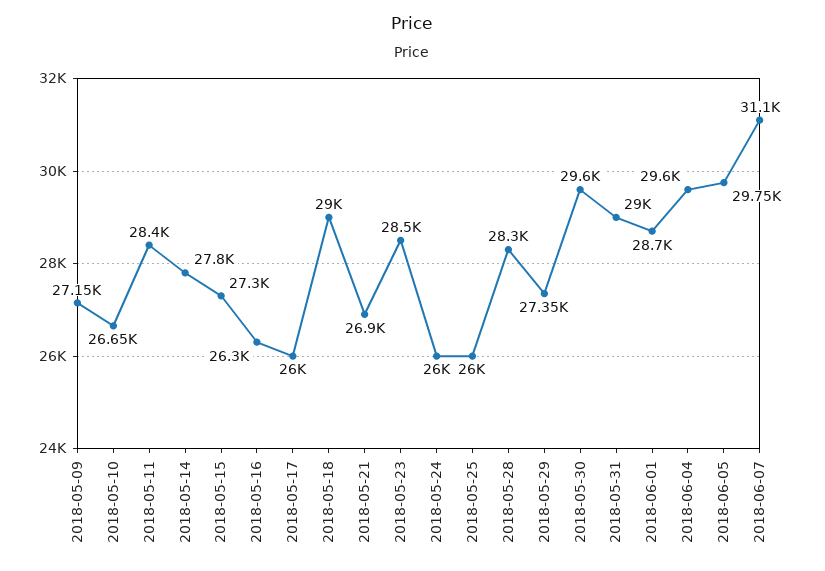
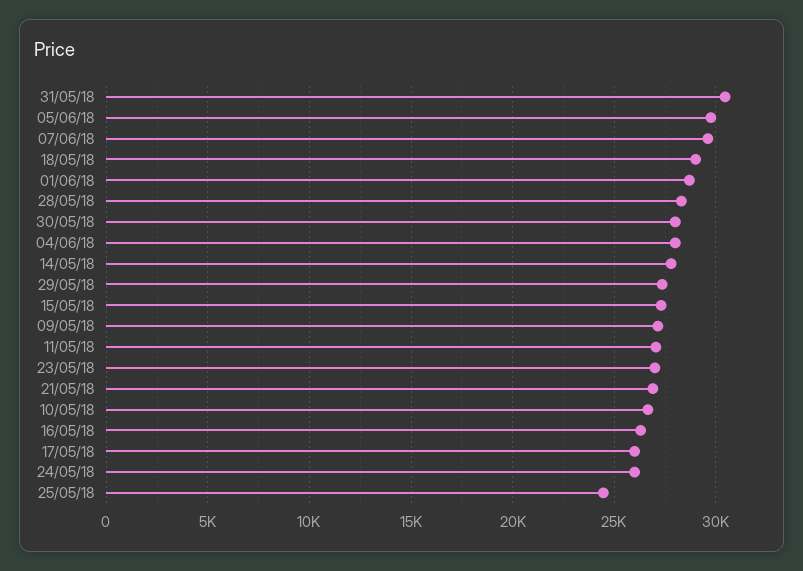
2018-05-11: 28400 -> 27000
2018-05-23: 28500 -> 27000
2018-05-25: 26000 -> 24500
2018-05-30: 29600 -> 28000
2018-05-31: 29000 -> 30500
2018-06-04: 29600 -> 28000
2018-06-07: 31100 -> 29500

